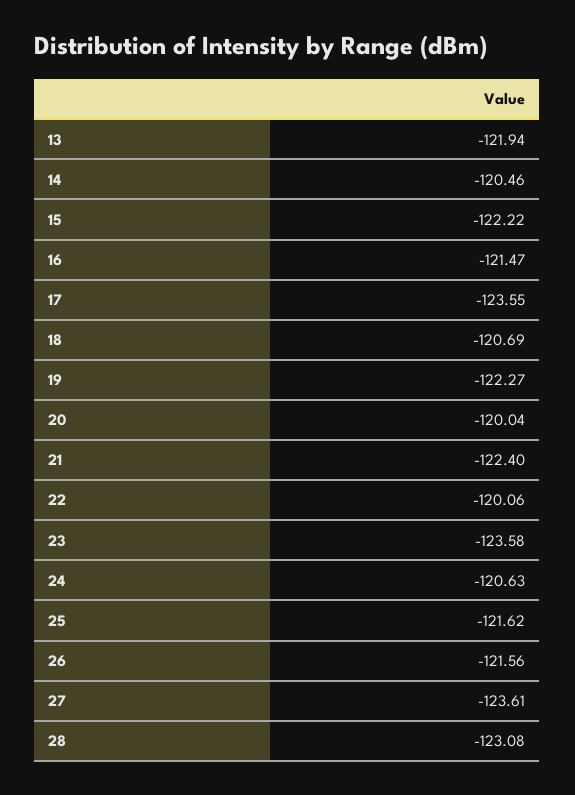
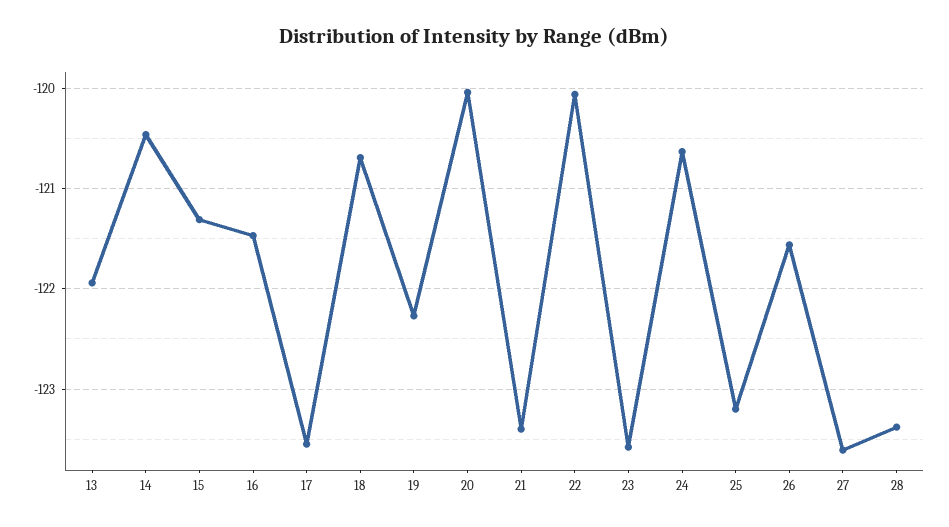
15: -122.22 -> -121.3
21: -122.4 -> -123.4
25: -121.62 -> -123.2
28: -123.08 -> -123.4

